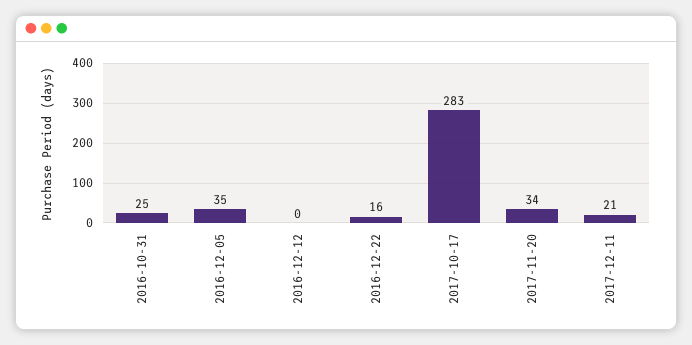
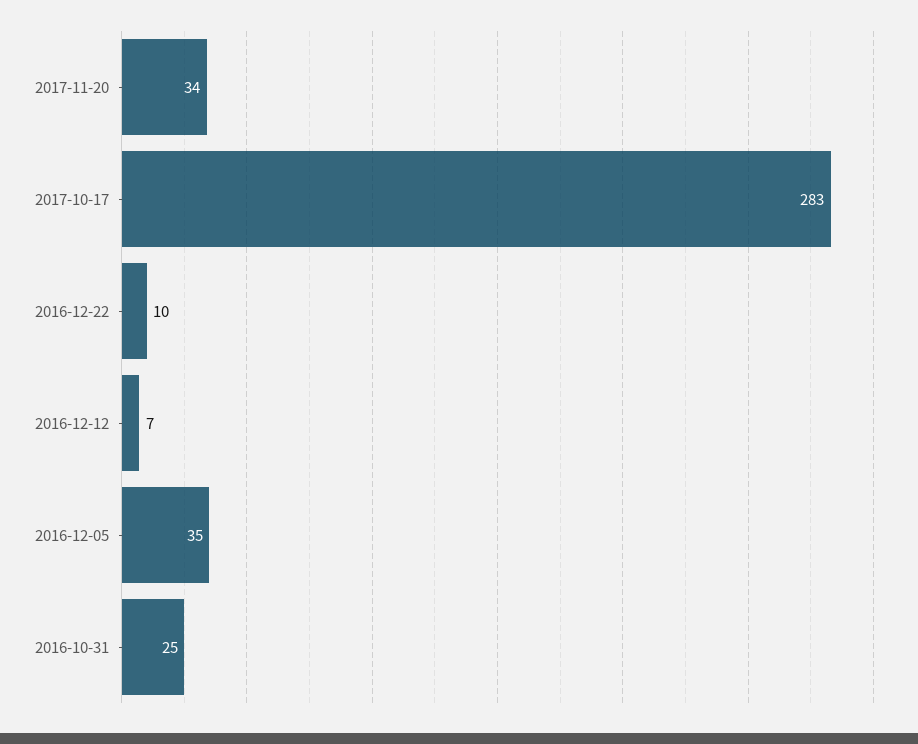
2016-12-12: 0 -> 7
2016-12-22: 16 -> 10
2017-12-11: 21 -> none

